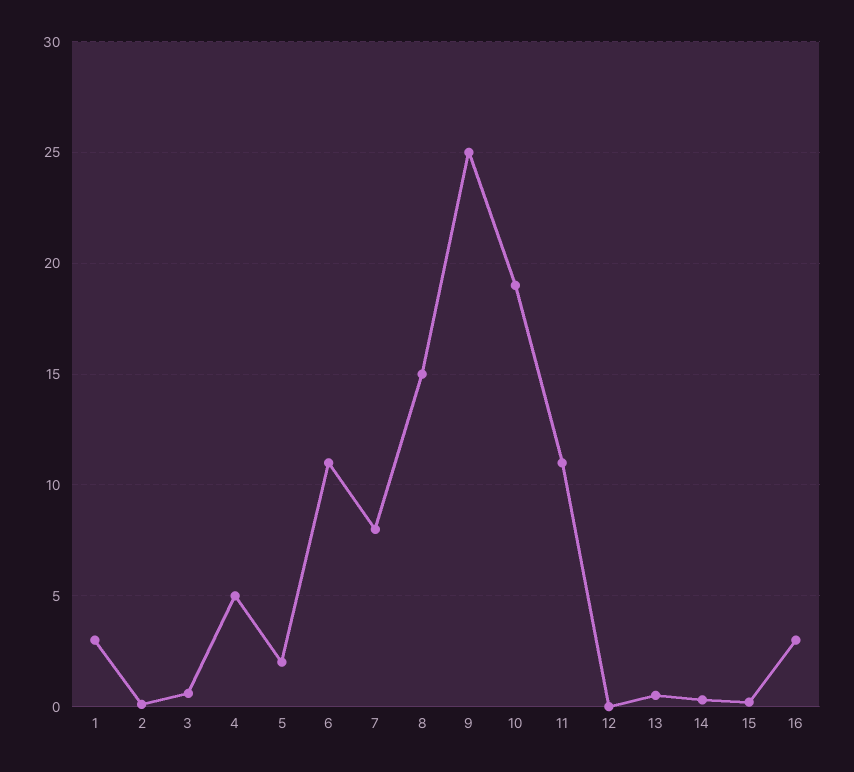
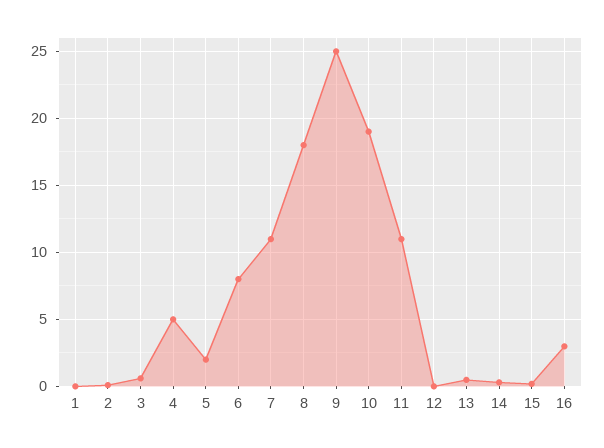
1: 3 -> 0
6: 11 -> 8
7: 8 -> 11
8: 15 -> 18

